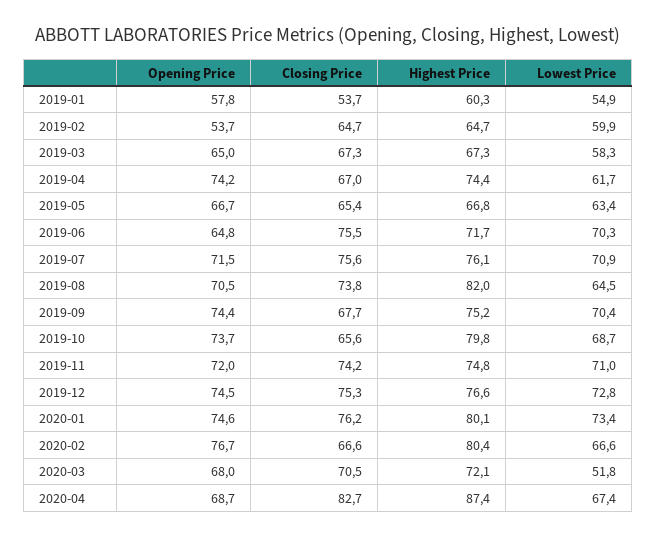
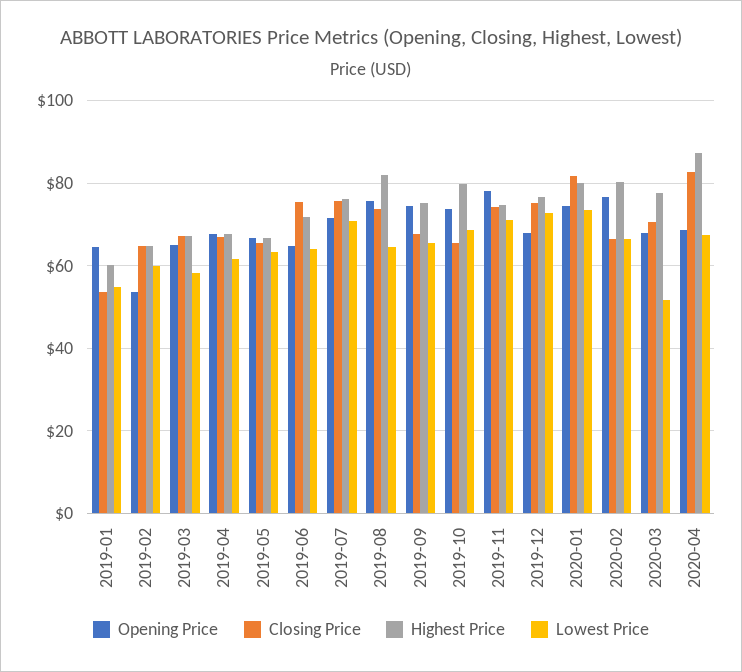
Opening Price, 2019-01: 57.8 -> 64
Opening Price, 2019-04: 74.2 -> 68
Highest Price, 2019-04: 74.4 -> 68
Lowest Price, 2019-06: 70.3 -> 64
Opening Price, 2019-08: 70.5 -> 76
Lowest Price, 2019-09: 70.4 -> 66
Opening Price, 2019-11: 72 -> 78
Opening Price, 2019-12: 74.5 -> 68
Closing Price, 2020-01: 76.2 -> 82
Highest Price, 2020-03: 72.1 -> 78

